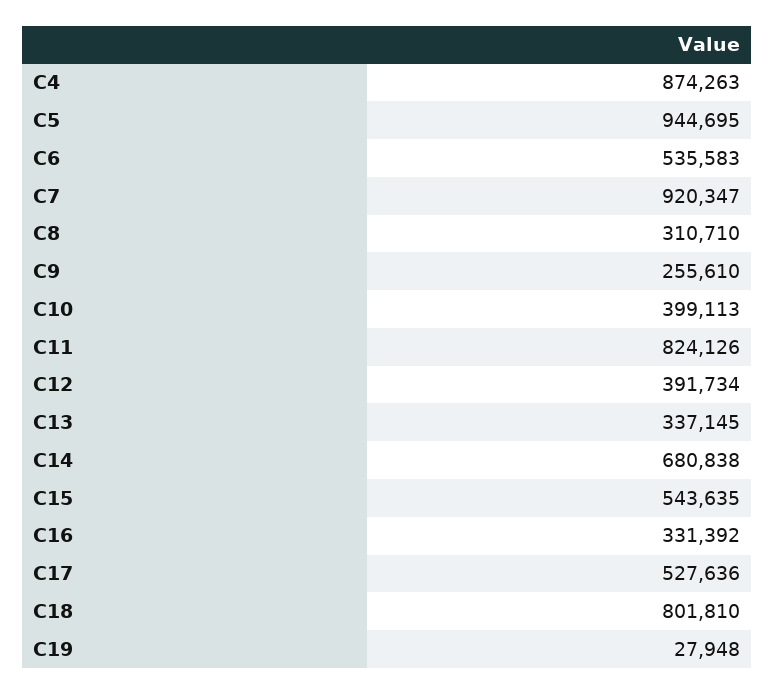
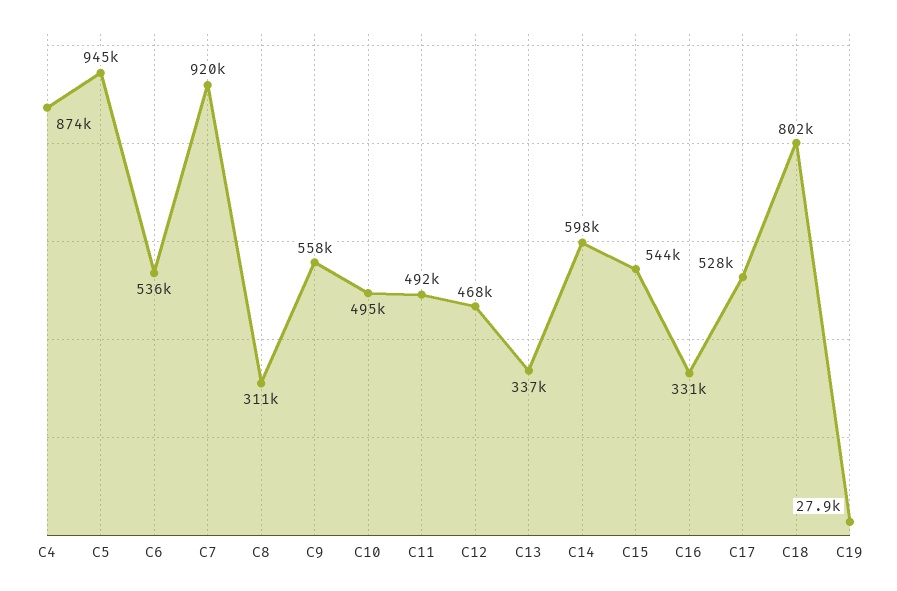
C9: 255610 -> 558000
C10: 399113 -> 495000
C11: 824126 -> 492000
C12: 391734 -> 468000
C14: 680838 -> 598000

